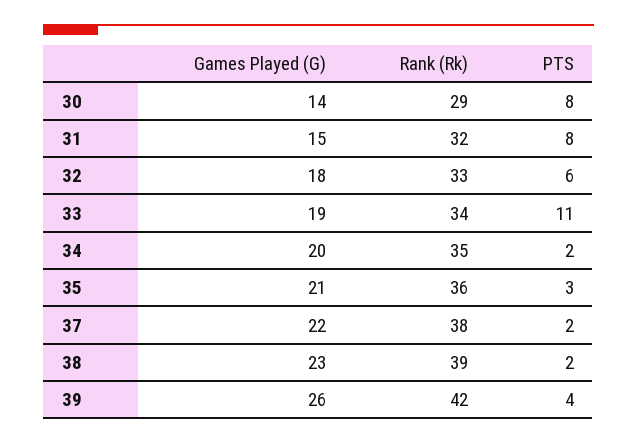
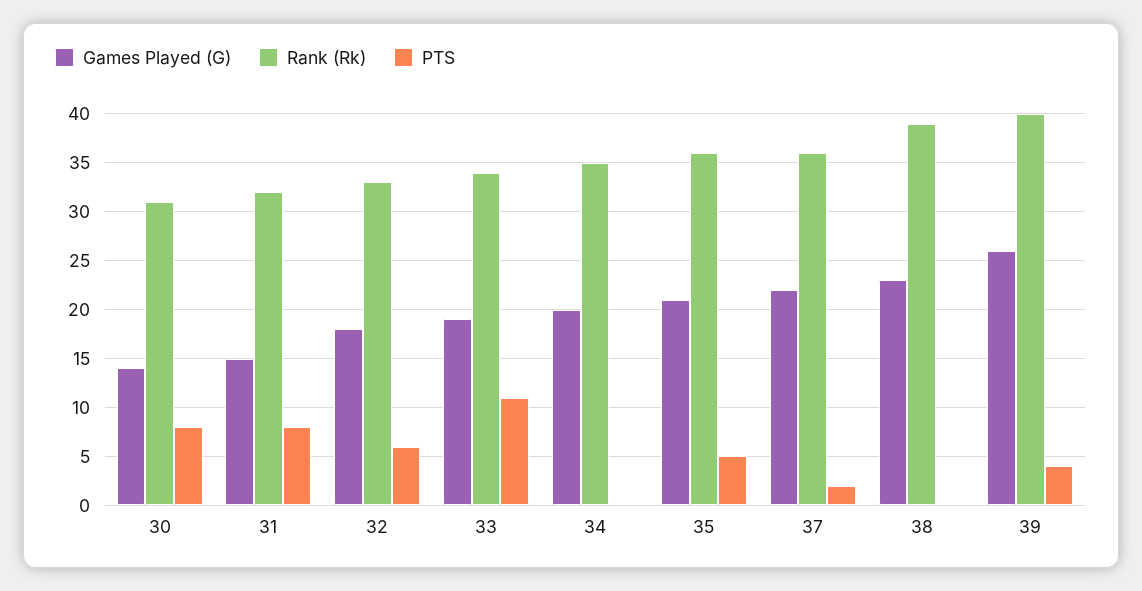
Rank (Rk), 30: 29 -> 31
PTS, 34: 2 -> 0
PTS, 35: 3 -> 5
Rank (Rk), 37: 38 -> 36
PTS, 38: 2 -> 0
Rank (Rk), 39: 42 -> 40

